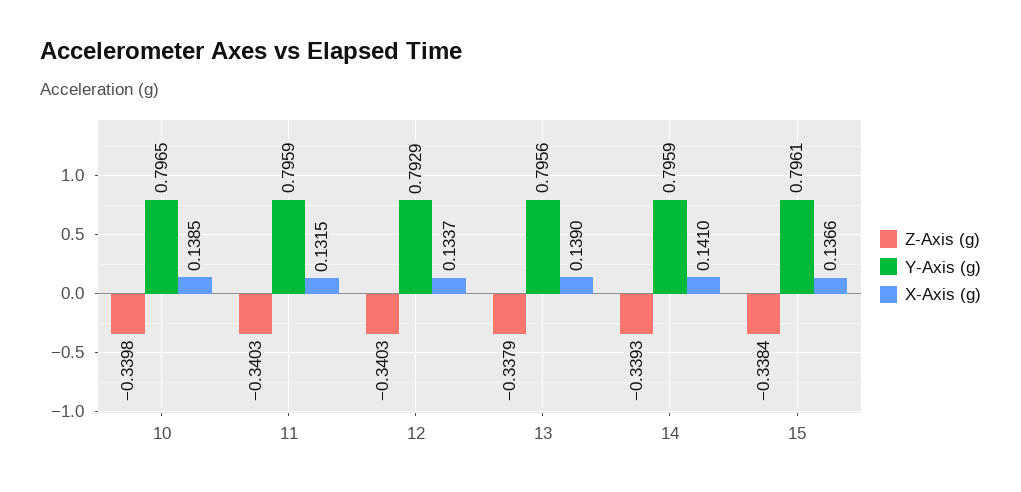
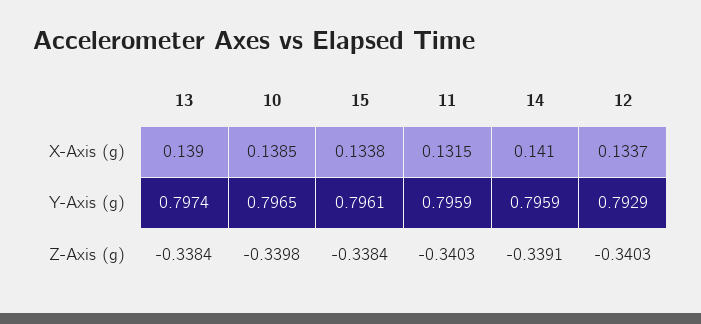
Z-Axis (g), 13: -0.3379 -> -0.3384
Y-Axis (g), 13: 0.7956 -> 0.7974
Z-Axis (g), 14: -0.3393 -> -0.3391
X-Axis (g), 15: 0.1366 -> 0.1338

